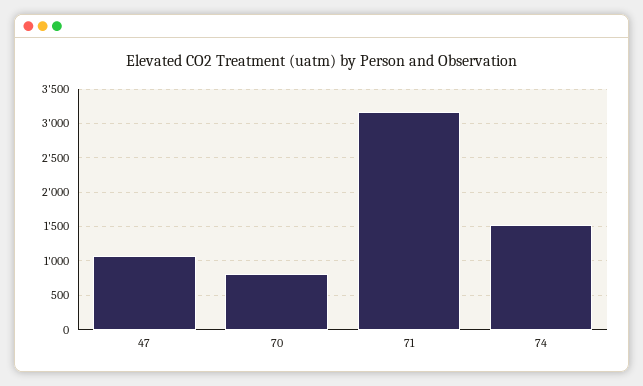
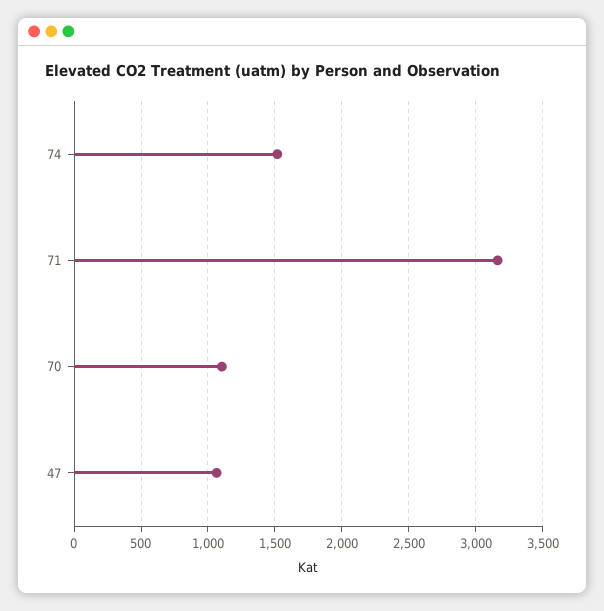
70: 800 -> 1100

